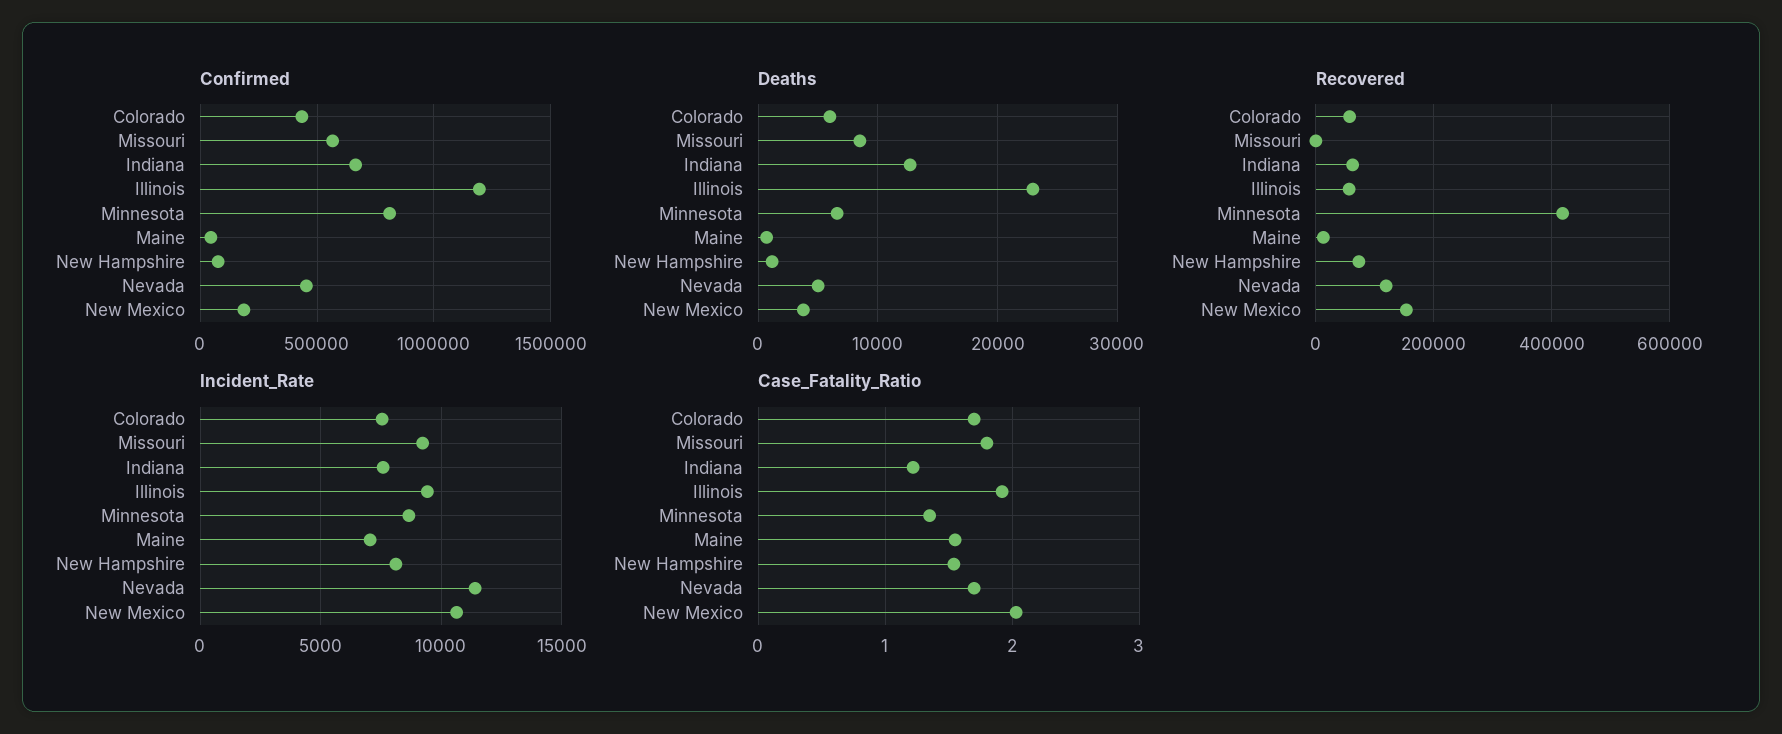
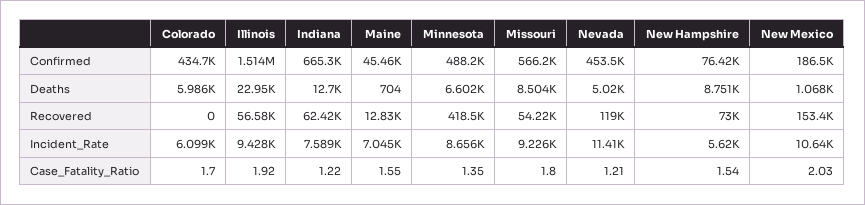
Confirmed, Illinois: 1200000 -> 1514000
Confirmed, Minnesota: 800000 -> 488200
Deaths, New Hampshire: 1000 -> 8751
Deaths, New Mexico: 4000 -> 1068
Recovered, Colorado: 60000 -> 0
Recovered, Missouri: 0 -> 54220
Incident_Rate, Colorado: 7500 -> 6099
Incident_Rate, New Hampshire: 8000 -> 5620
Case_Fatality_Ratio, Nevada: 1.7 -> 1.21

